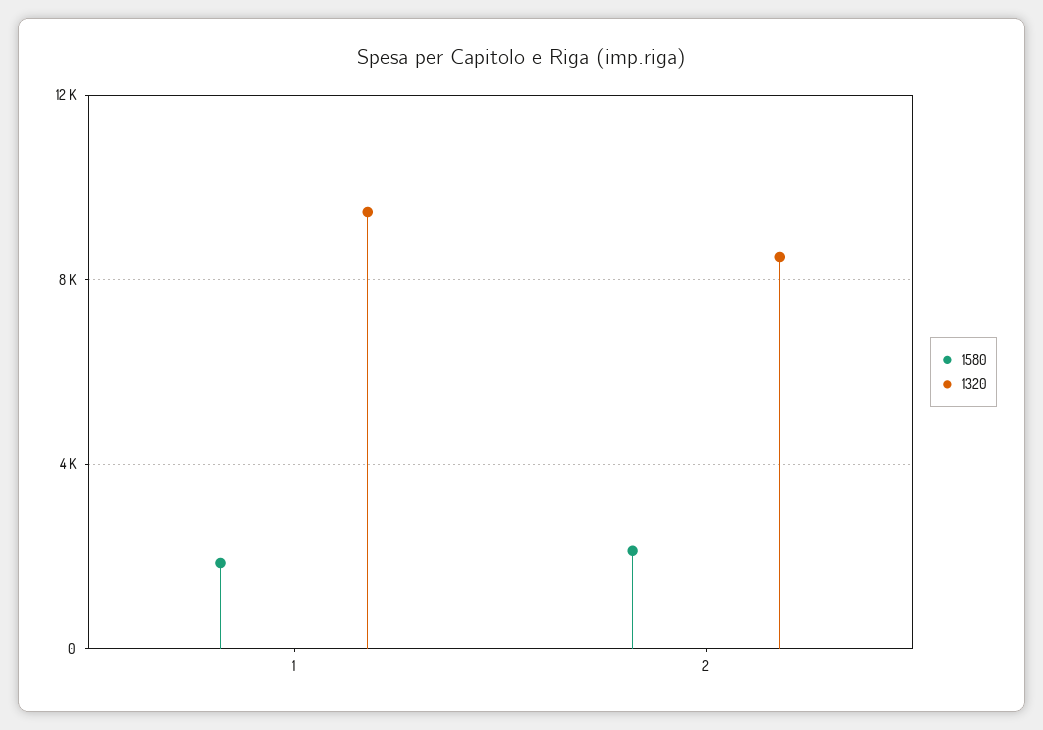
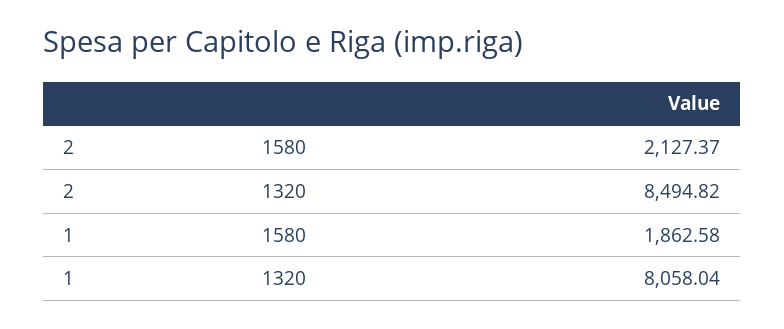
1320, 1: 9500 -> 8058.04

